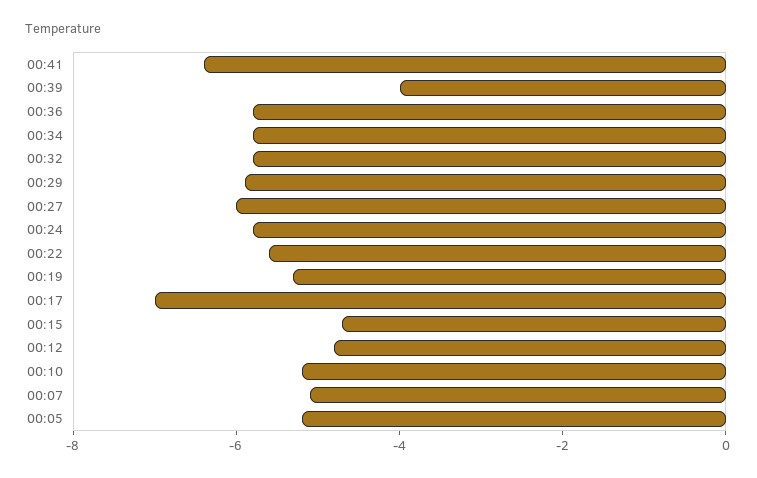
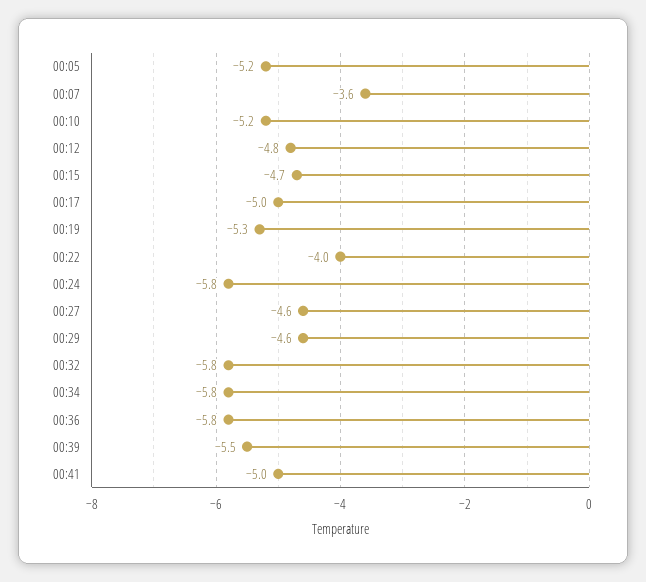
00:41: -6.5 -> -5
00:39: -4 -> -5.5
00:29: -6 -> -4.6
00:27: -6 -> -4.6
00:22: -5.5 -> -4
00:17: -7 -> -5
00:07: -5 -> -3.6

